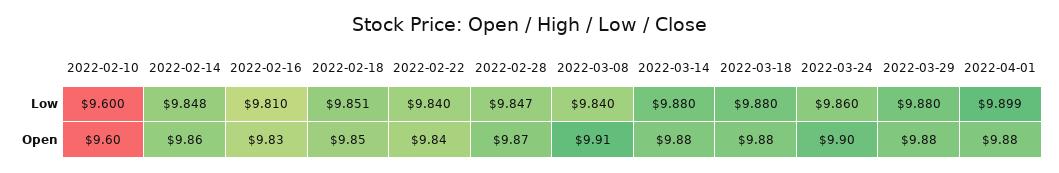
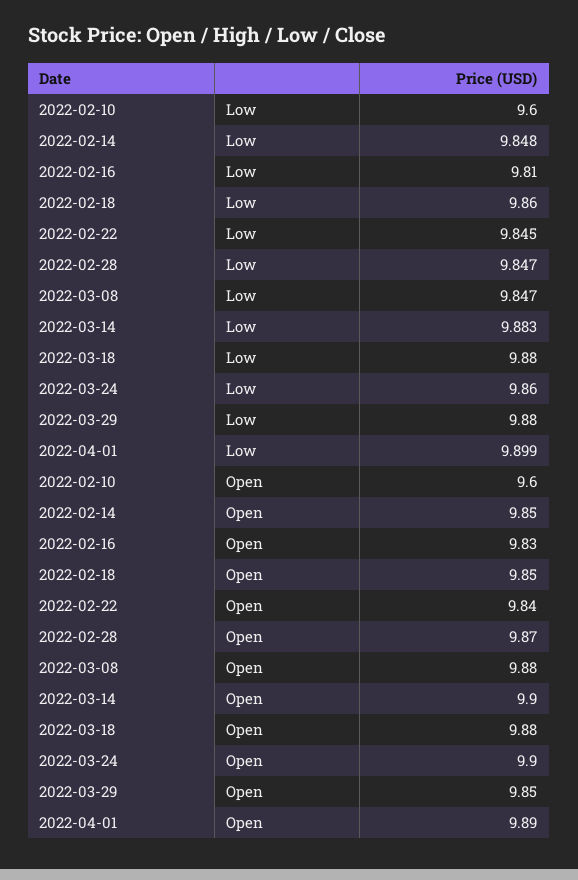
2022-02-18, Low: 9.851 -> 9.86
2022-02-22, Low: 9.84 -> 9.845
2022-03-08, Low: 9.84 -> 9.847
2022-03-14, Low: 9.88 -> 9.883
2022-02-14, Open: 9.86 -> 9.85
2022-03-08, Open: 9.91 -> 9.88
2022-03-14, Open: 9.88 -> 9.9
2022-03-29, Open: 9.88 -> 9.85
2022-04-01, Open: 9.88 -> 9.89

